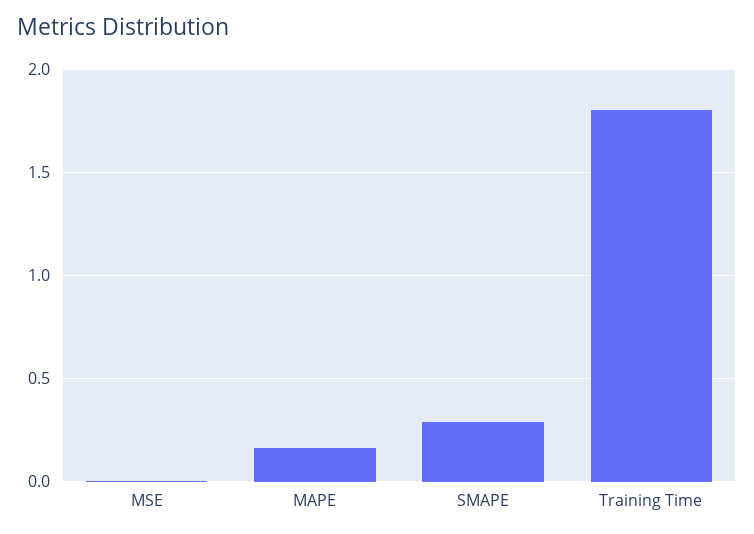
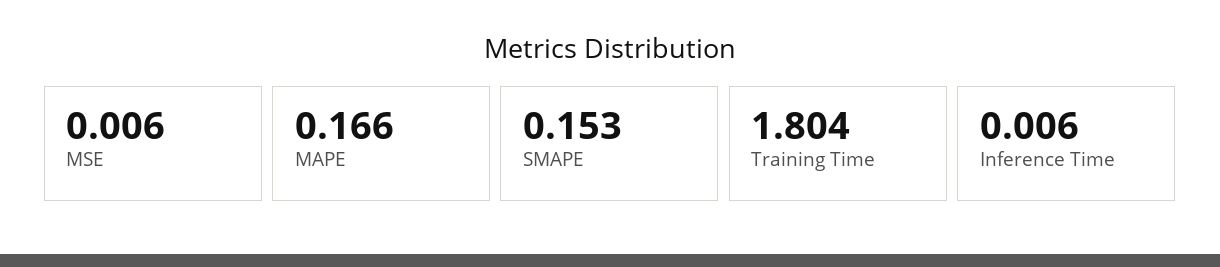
SMAPE: 0.3 -> 0.153
Inference Time: none -> 0.006

